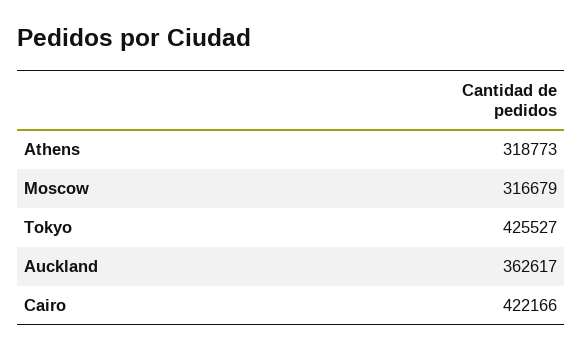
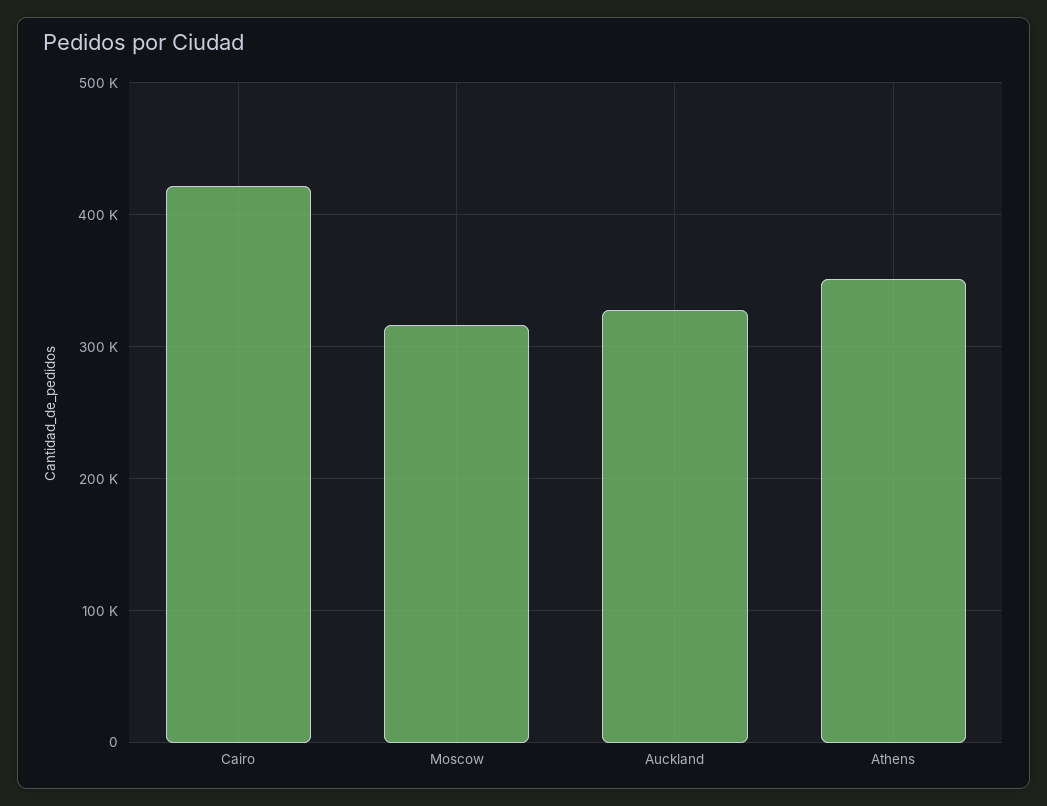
Athens: 318773 -> 350000
Tokyo: 425527 -> none
Auckland: 362617 -> 330000

